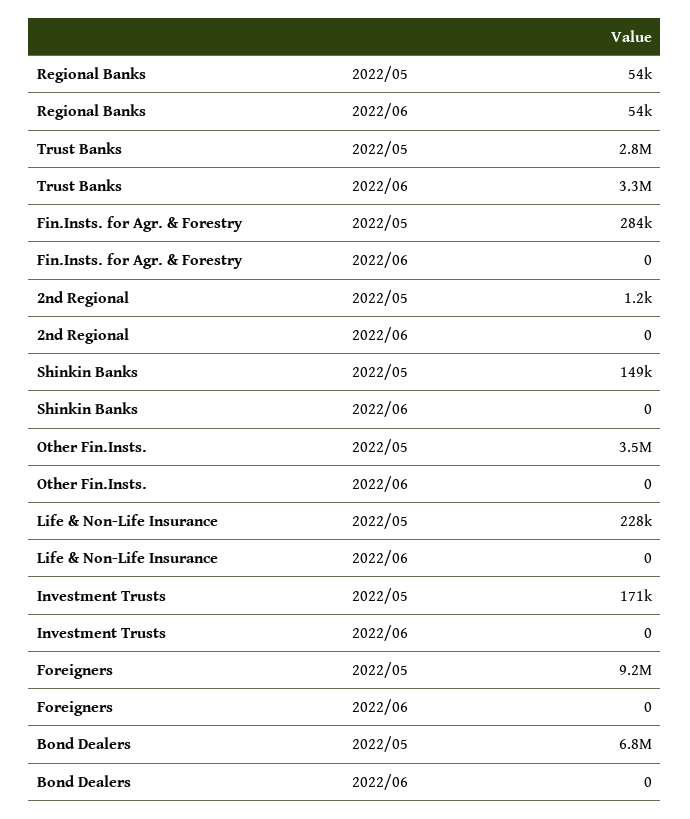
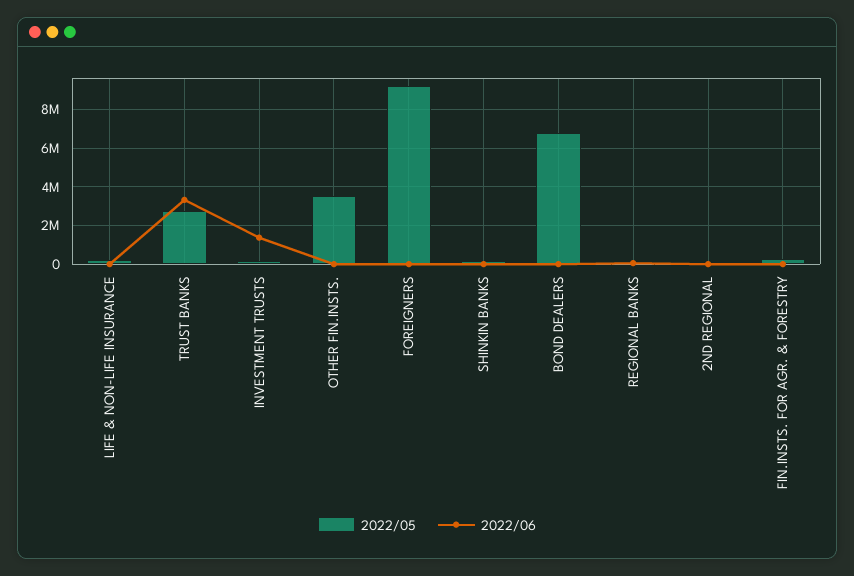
2022/06, Investment Trusts: 0 -> 1500000

